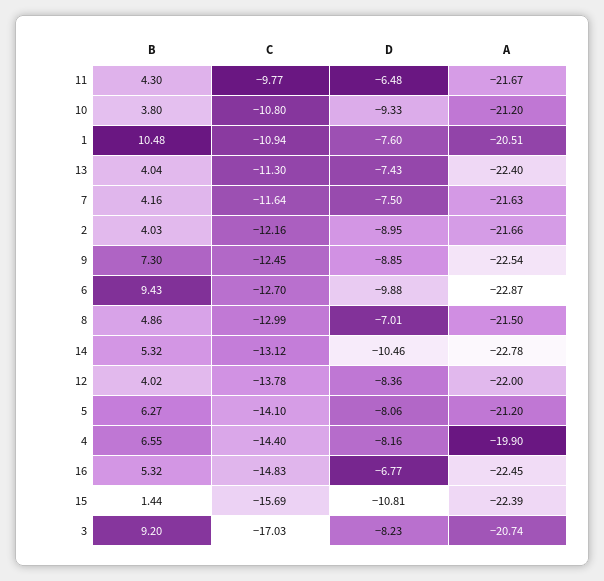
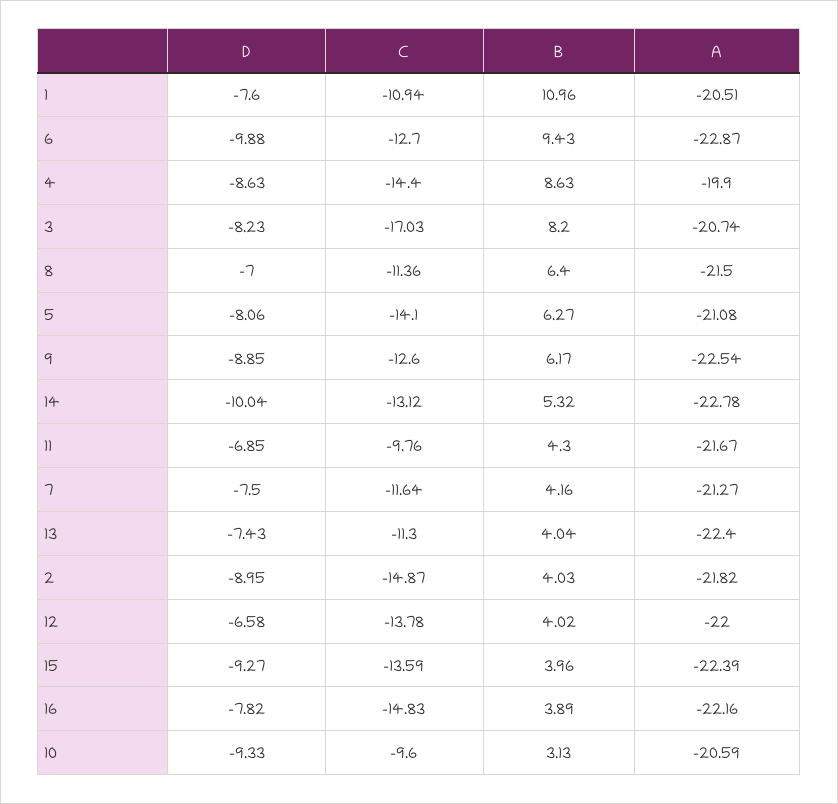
C, 11: -9.77 -> -9.76
D, 11: -6.48 -> -6.85
B, 10: 3.8 -> 3.13
C, 10: -10.8 -> -9.6
A, 10: -21.2 -> -20.59
B, 1: 10.48 -> 10.96
A, 7: -21.63 -> -21.27
C, 2: -12.16 -> -14.87
A, 2: -21.66 -> -21.82
B, 9: 7.3 -> 6.17
C, 9: -12.45 -> -12.6
B, 8: 4.86 -> 6.4
C, 8: -12.99 -> -11.36
D, 8: -7.01 -> -7
D, 14: -10.46 -> -10.04
D, 12: -8.36 -> -6.58
A, 5: -21.2 -> -21.08
B, 4: 6.55 -> 8.63
D, 4: -8.16 -> -8.63
B, 16: 5.32 -> 3.89
D, 16: -6.77 -> -7.82
A, 16: -22.45 -> -22.16
B, 15: 1.44 -> 3.96
C, 15: -15.69 -> -13.59
D, 15: -10.81 -> -9.27
B, 3: 9.2 -> 8.2

